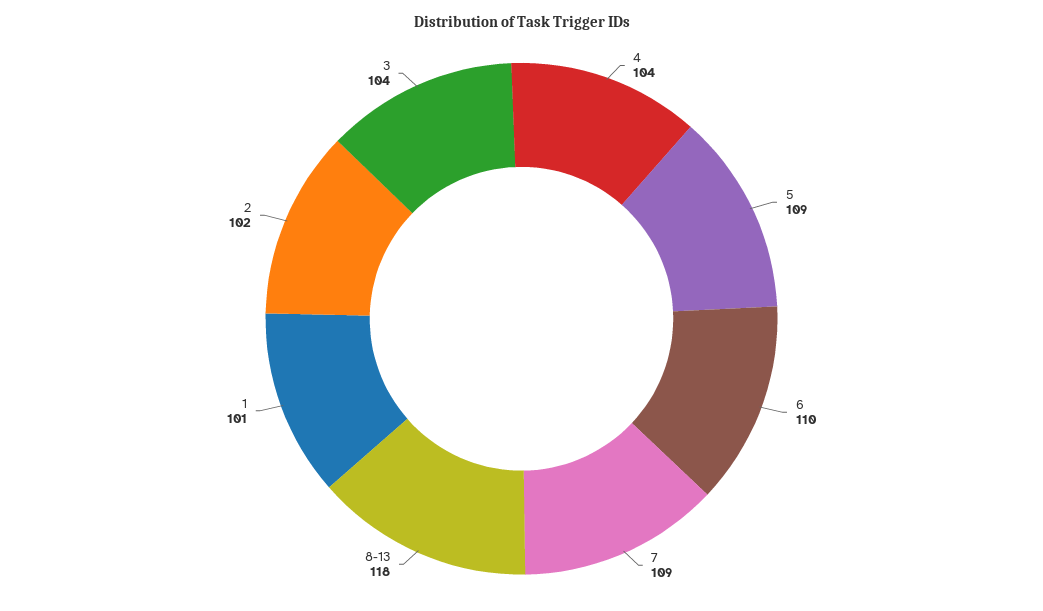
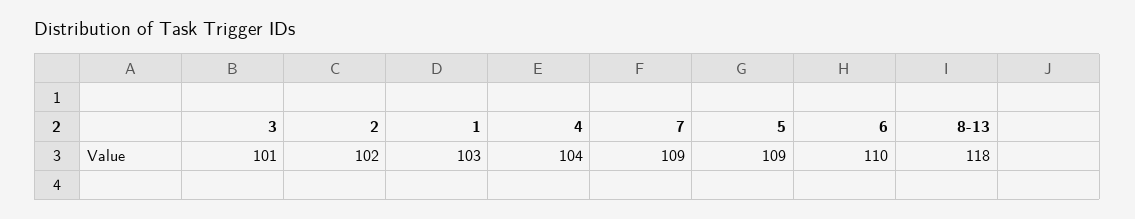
1: 101 -> 103
3: 104 -> 101

